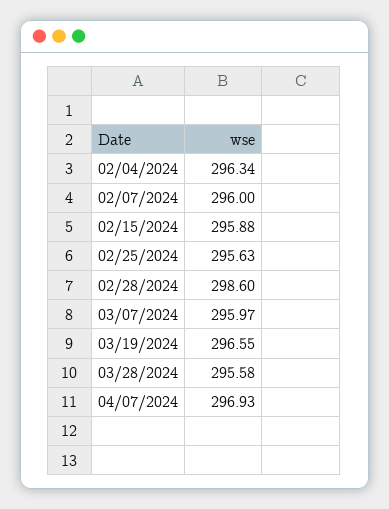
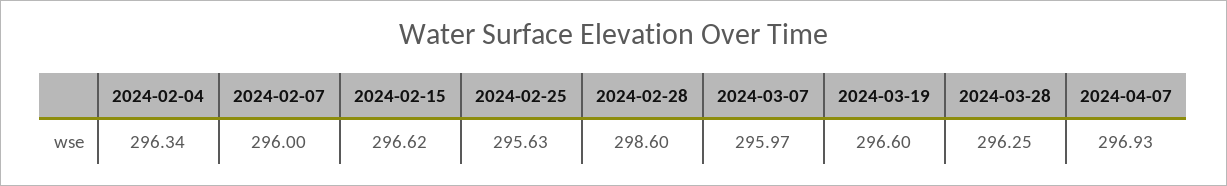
02/15/2024: 295.88 -> 296.62
03/19/2024: 296.55 -> 296.6
03/28/2024: 295.58 -> 296.25

